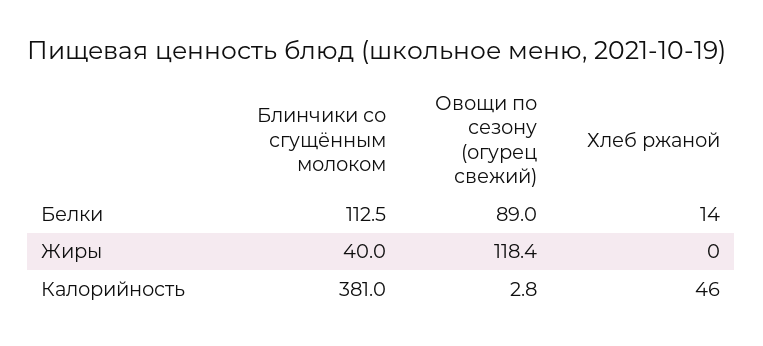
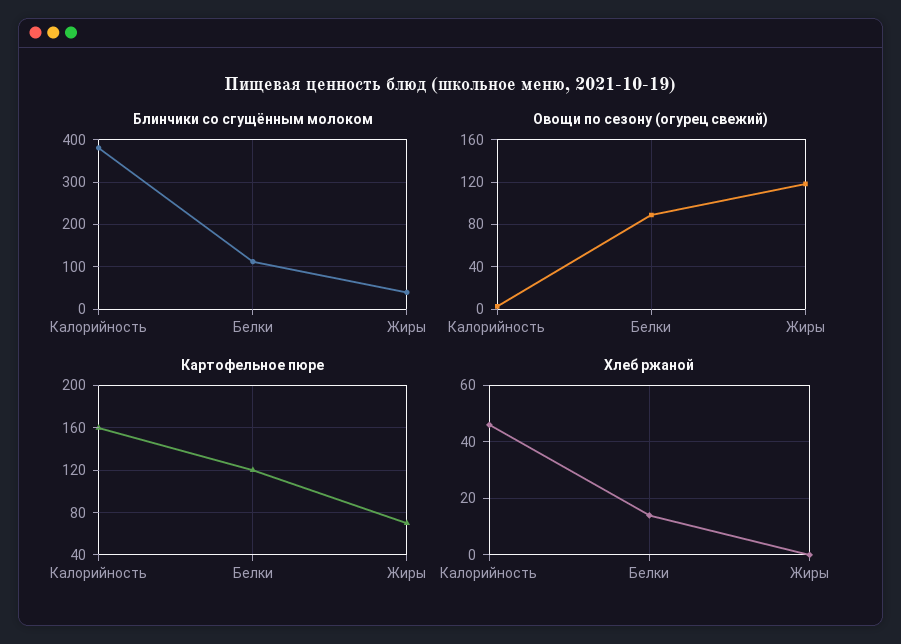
Картофельное пюре, Калорийность: none -> 160
Картофельное пюре, Белки: none -> 120
Картофельное пюре, Жиры: none -> 70

